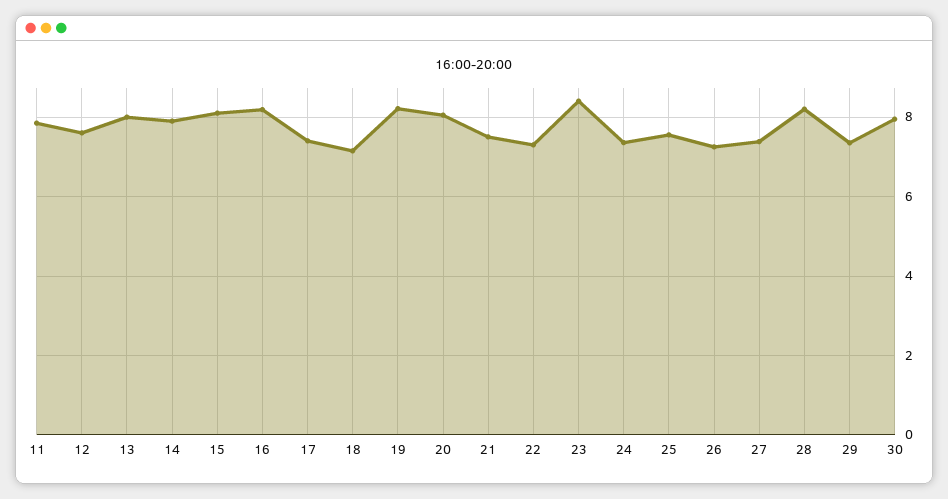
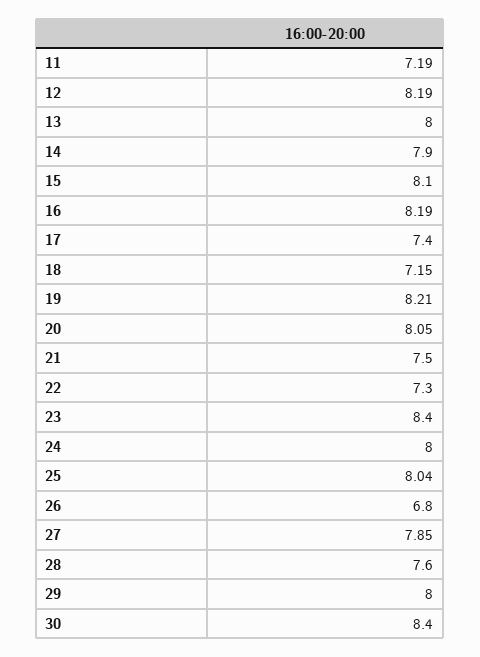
11: 7.8 -> 7.19
12: 7.6 -> 8.19
24: 7.4 -> 8
25: 7.6 -> 8.04
26: 7.2 -> 6.8
27: 7.4 -> 7.85
28: 8.2 -> 7.6
29: 7.4 -> 8
30: 8 -> 8.4

